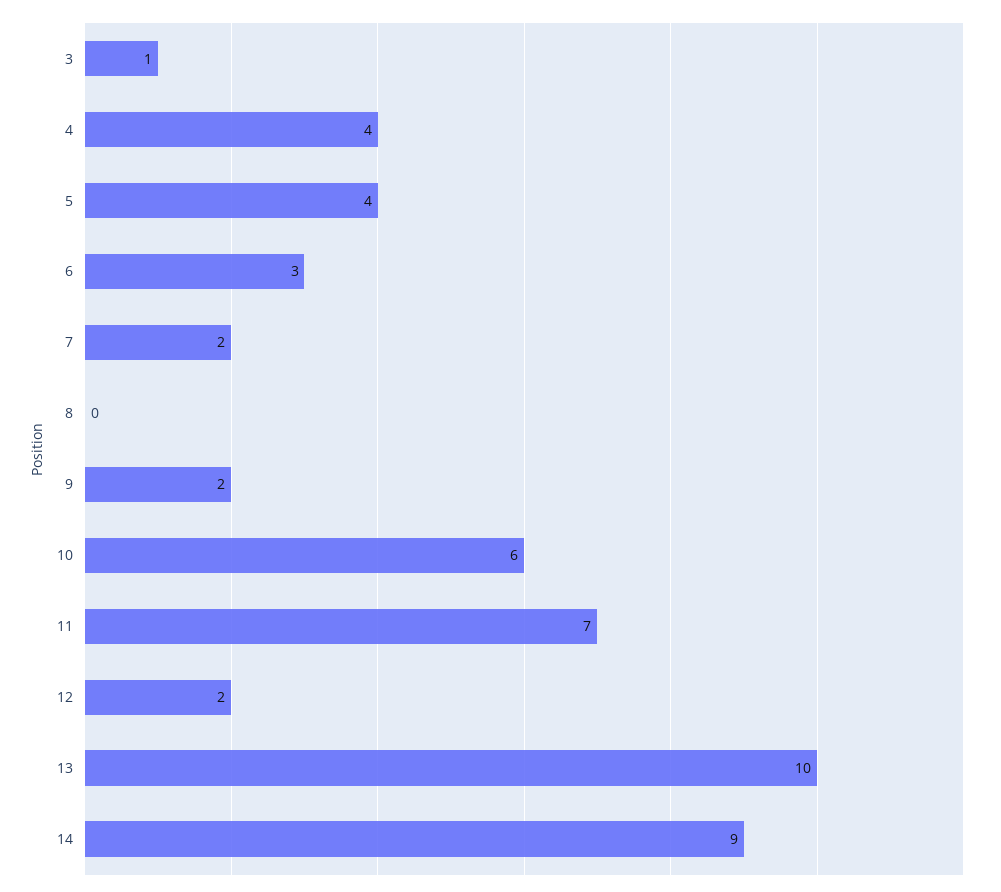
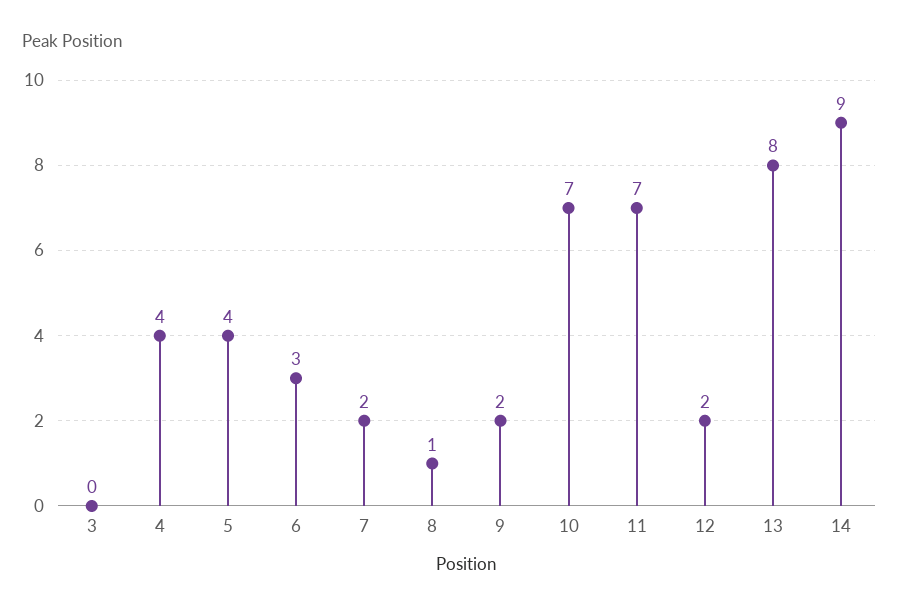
3: 1 -> 0
8: 0 -> 1
10: 6 -> 7
13: 10 -> 8

